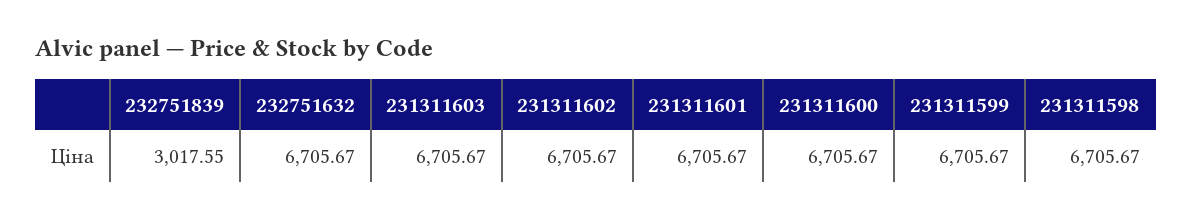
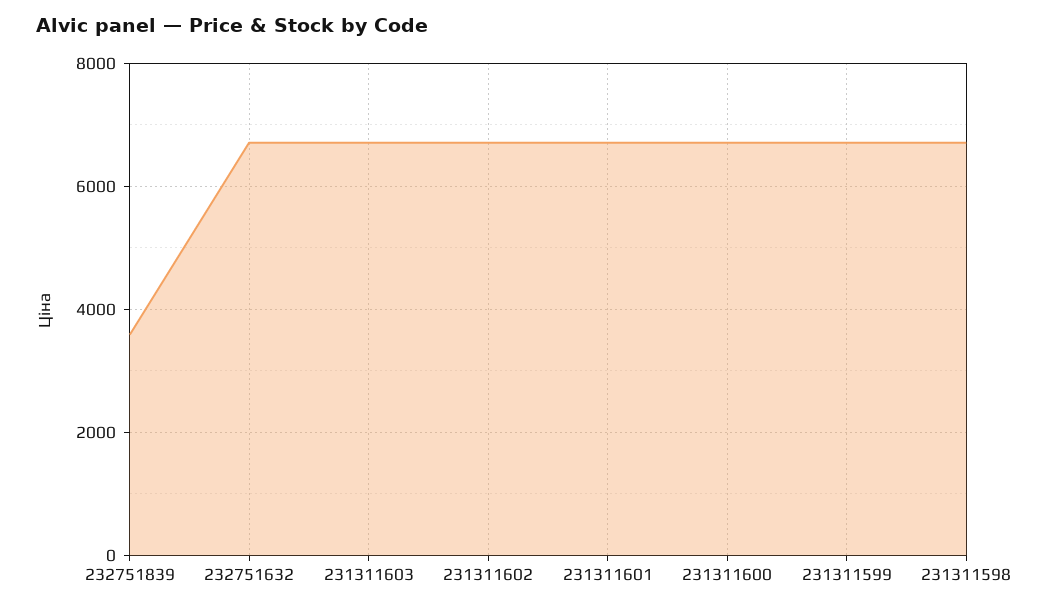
232751839: 3017.55 -> 3600

